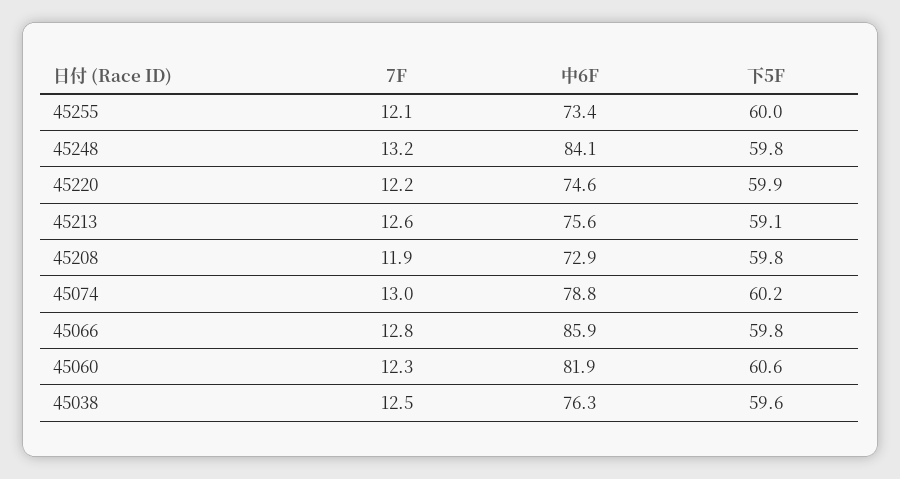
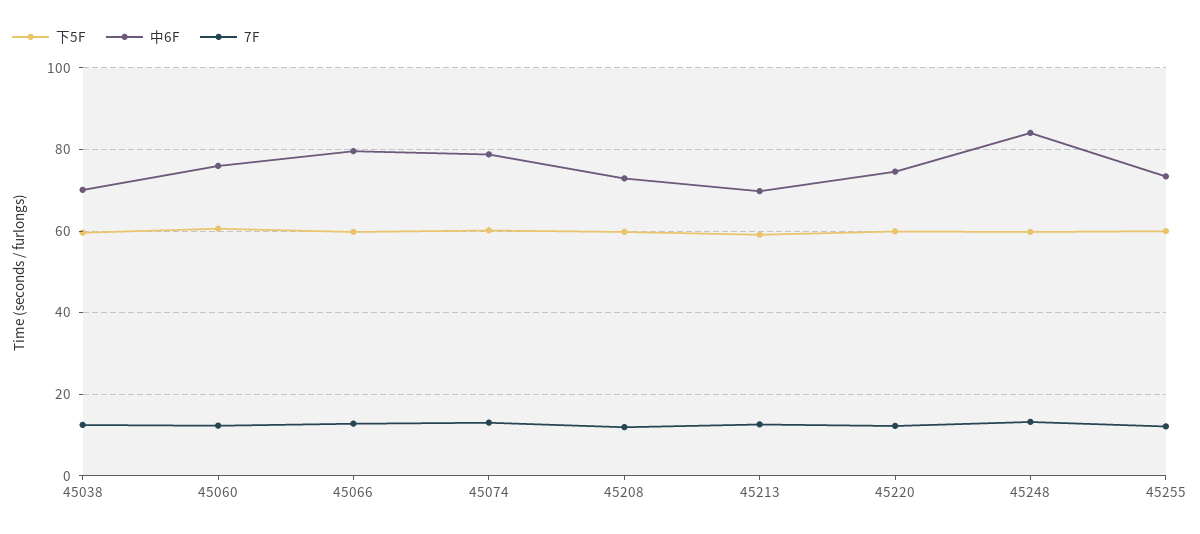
中6F, 45213: 75.6 -> 70
中6F, 45066: 85.9 -> 80
中6F, 45060: 81.9 -> 76
中6F, 45038: 76.3 -> 70

